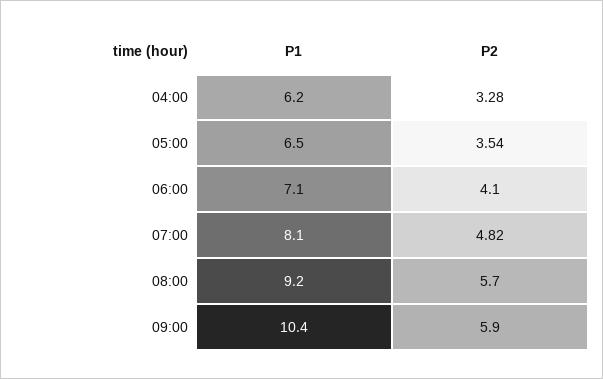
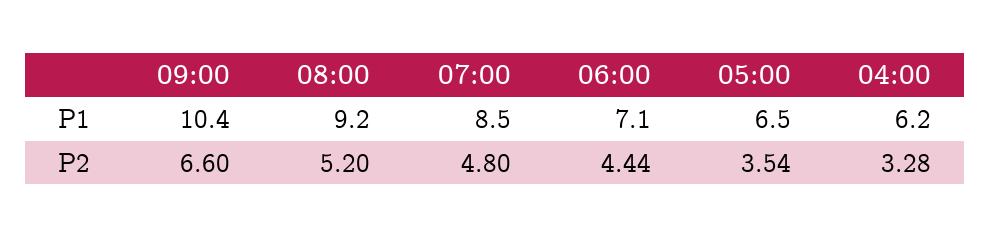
P2, 06:00: 4.1 -> 4.44
P1, 07:00: 8.1 -> 8.5
P2, 07:00: 4.82 -> 4.8
P2, 08:00: 5.7 -> 5.2
P2, 09:00: 5.9 -> 6.6

